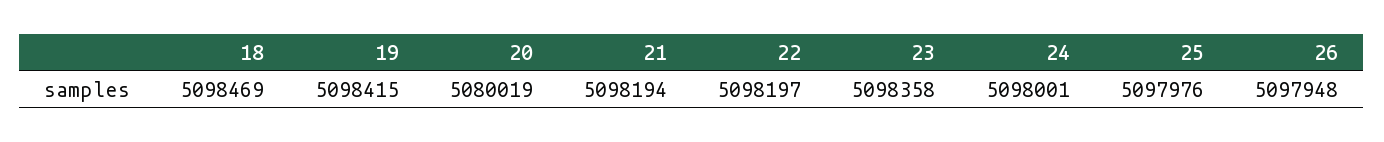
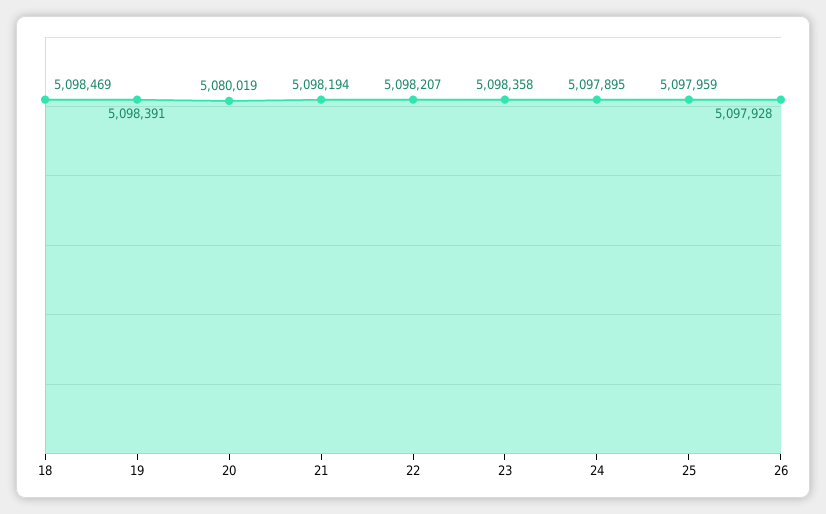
19: 5098415 -> 5098391
22: 5098197 -> 5098207
24: 5098001 -> 5097895
25: 5097976 -> 5097959
26: 5097948 -> 5097928

